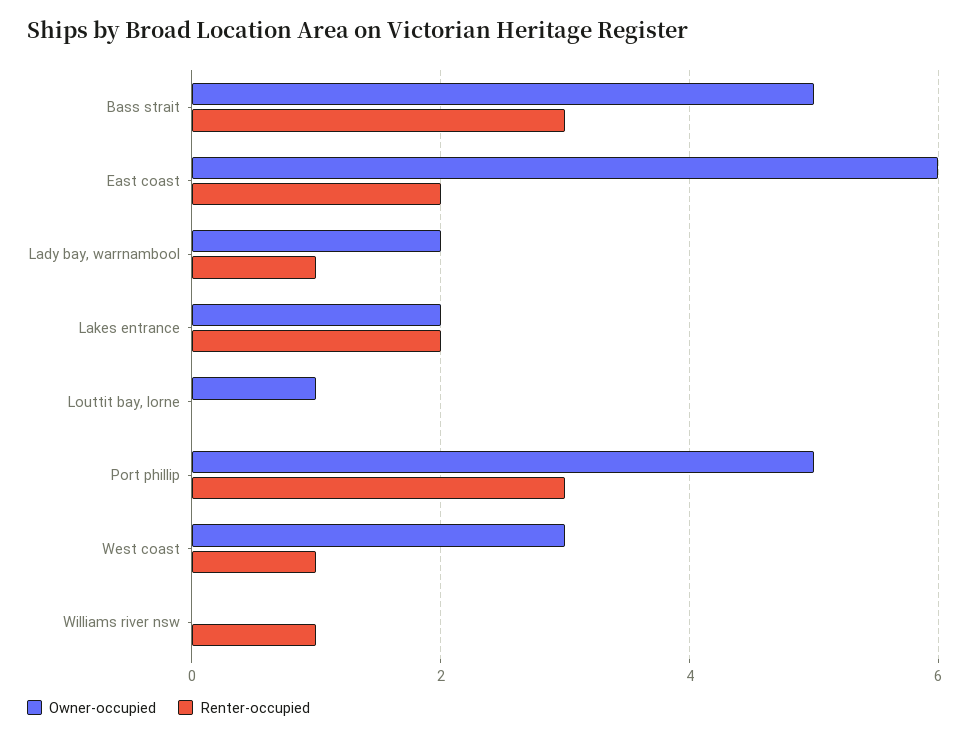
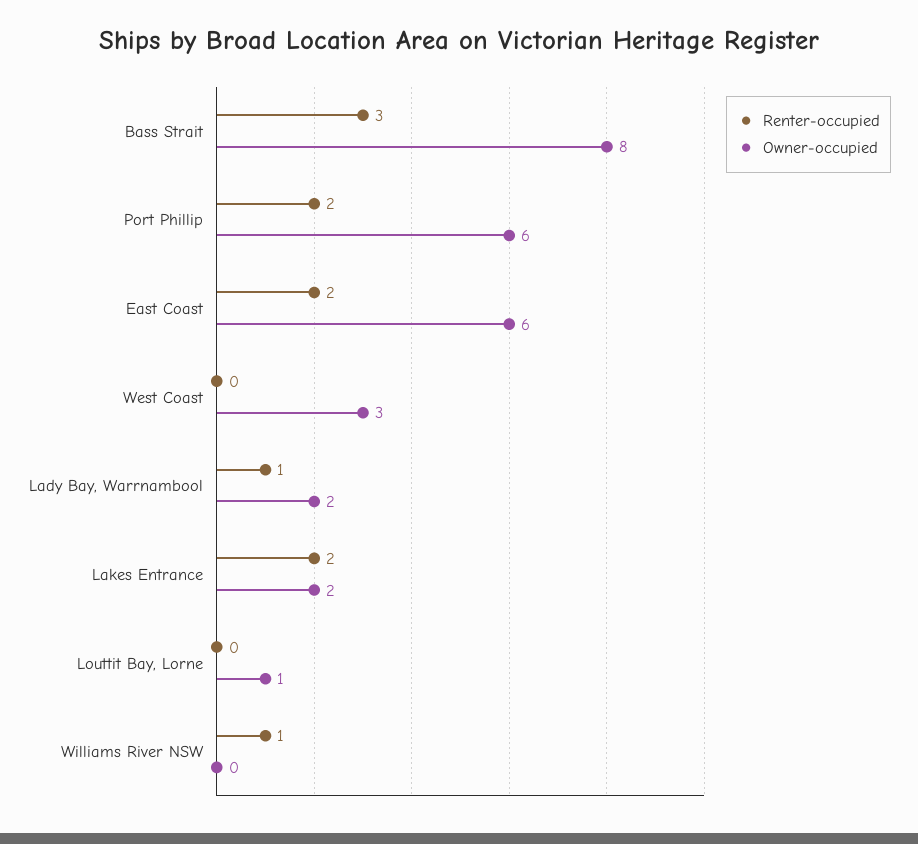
Owner-occupied, Bass strait: 5 -> 8
Owner-occupied, Port phillip: 5 -> 6
Renter-occupied, Port phillip: 3 -> 2
Renter-occupied, West coast: 1 -> 0

